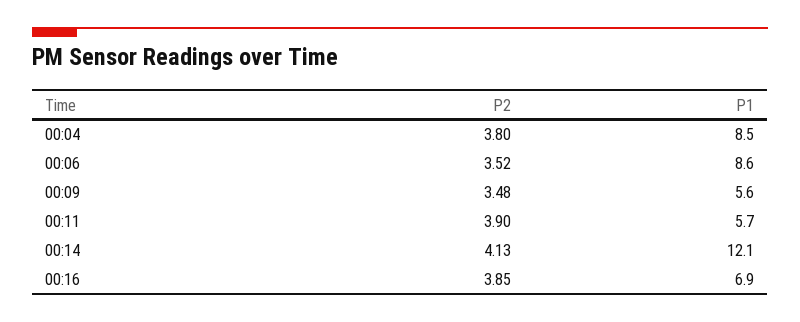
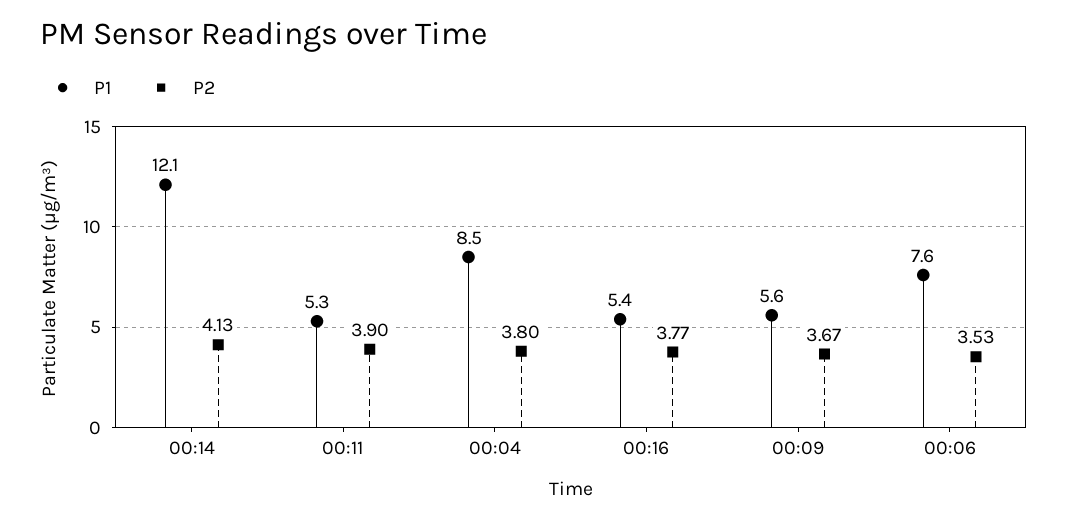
P2, 00:06: 3.52 -> 3.53
P1, 00:06: 8.6 -> 7.6
P2, 00:09: 3.48 -> 3.67
P1, 00:11: 5.7 -> 5.3
P2, 00:16: 3.85 -> 3.77
P1, 00:16: 6.9 -> 5.4

